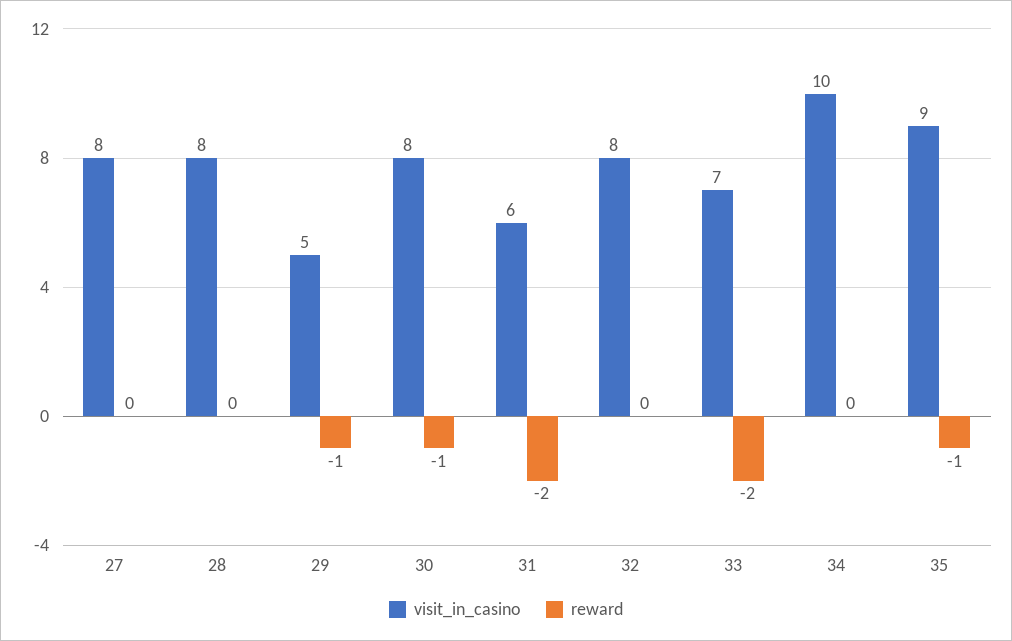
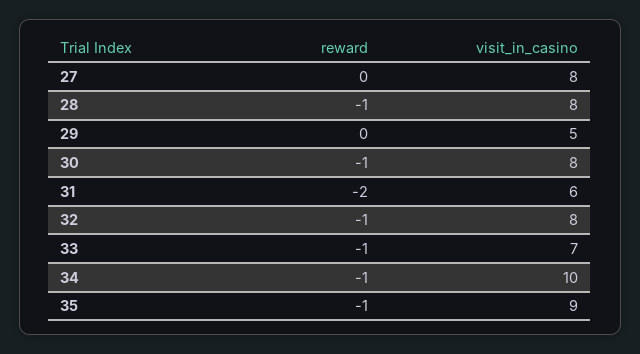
reward, 28: 0 -> -1
reward, 29: -1 -> 0
reward, 32: 0 -> -1
reward, 33: -2 -> -1
reward, 34: 0 -> -1

